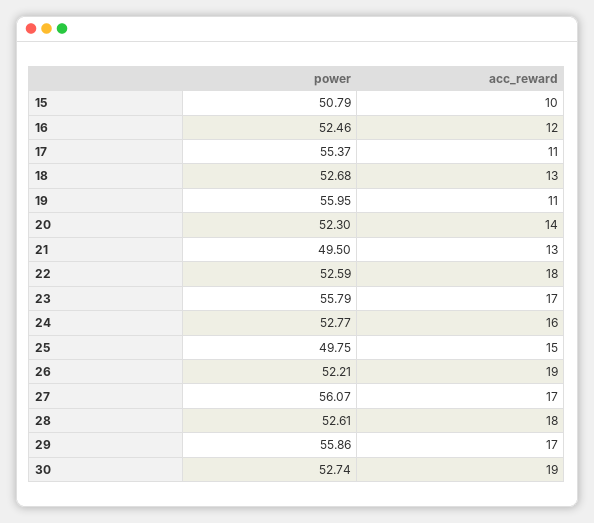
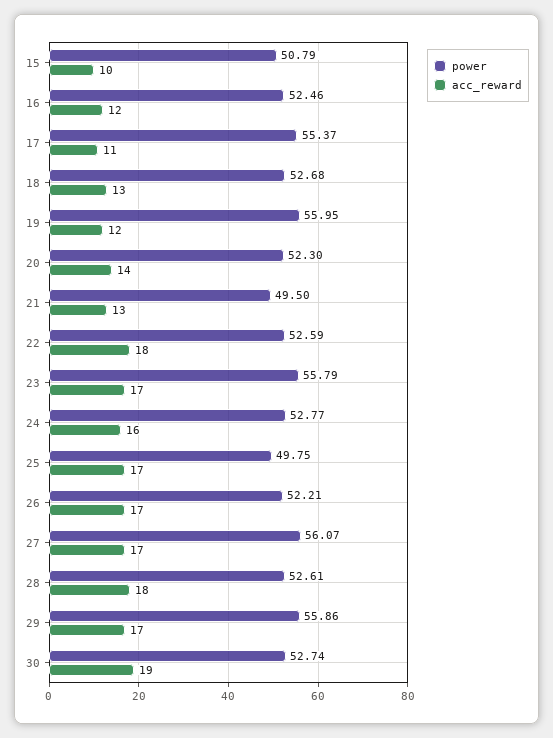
acc_reward, 19: 11 -> 12
acc_reward, 25: 15 -> 17
acc_reward, 26: 19 -> 17

